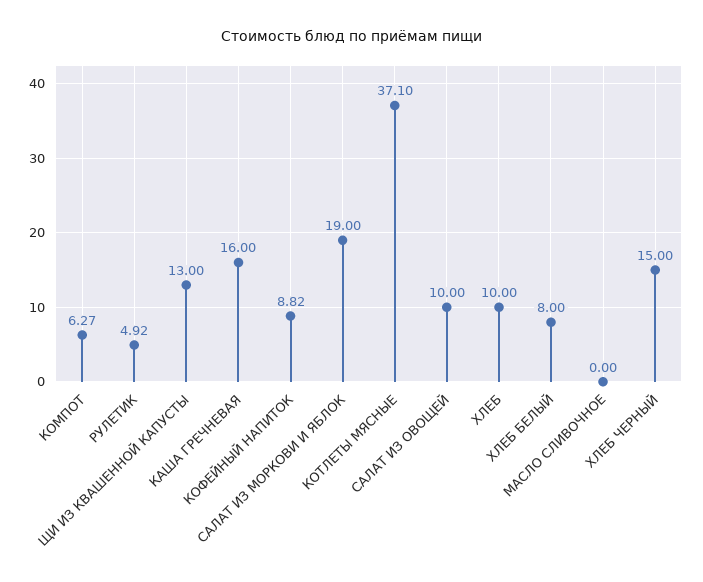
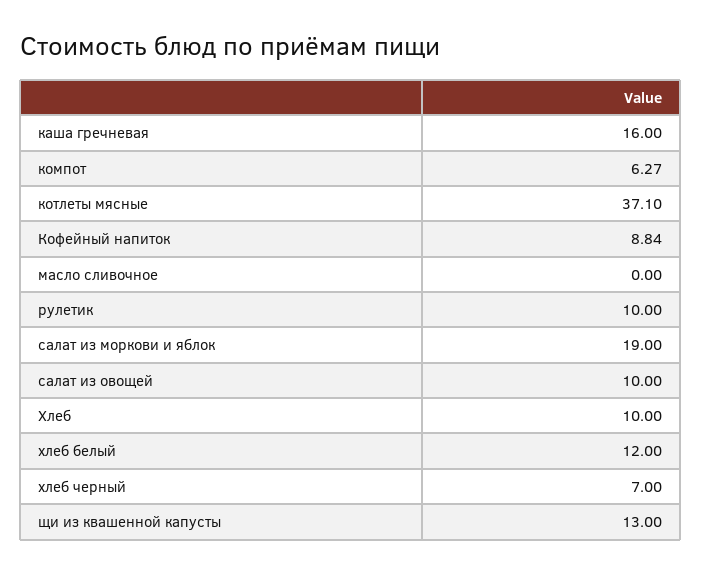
РУЛЕТИК: 4.92 -> 10
КОФЕЙНЫЙ НАПИТОК: 8.82 -> 8.84
ХЛЕБ БЕЛЫЙ: 8 -> 12
ХЛЕБ ЧЕРНЫЙ: 15 -> 7

